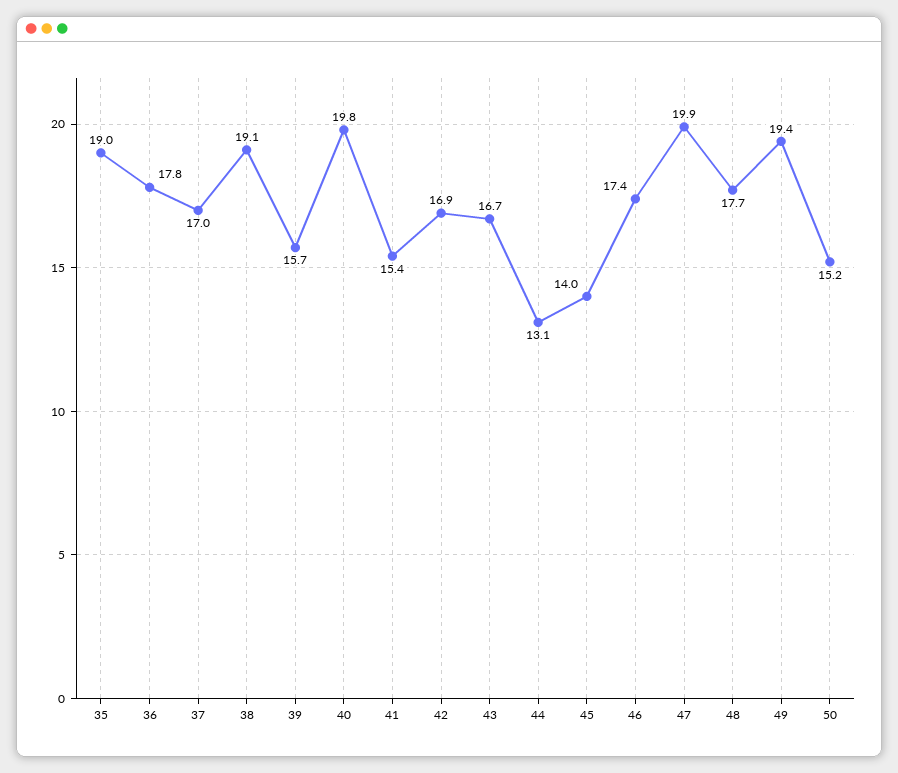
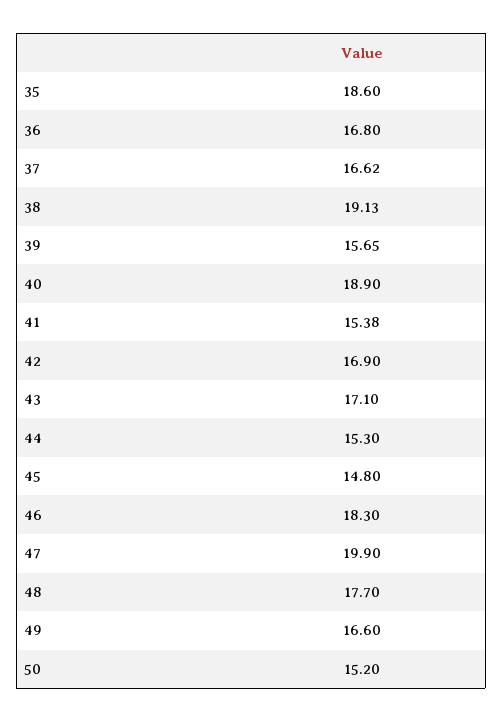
35: 19 -> 18.6
36: 17.8 -> 16.8
37: 17 -> 16.62
40: 19.8 -> 18.9
43: 16.7 -> 17.1
44: 13.1 -> 15.3
45: 14 -> 14.8
46: 17.4 -> 18.3
49: 19.4 -> 16.6

